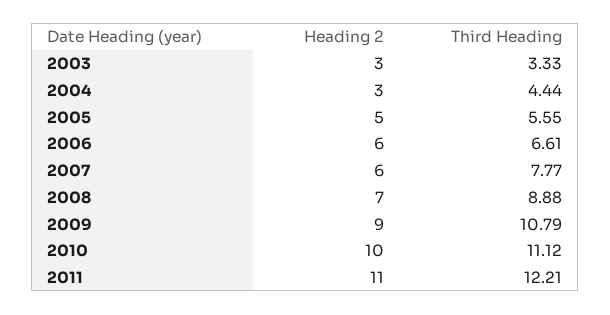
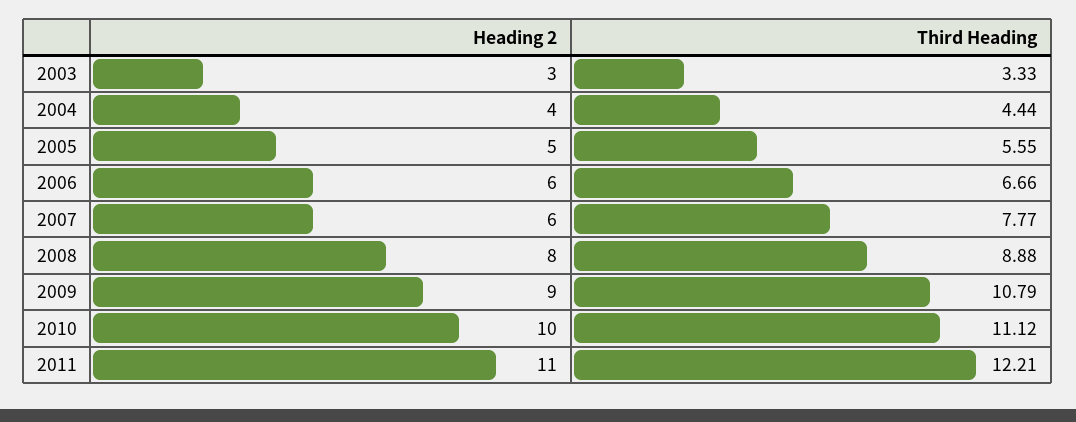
Heading 2, 2004: 3 -> 4
Third Heading, 2006: 6.61 -> 6.66
Heading 2, 2008: 7 -> 8

